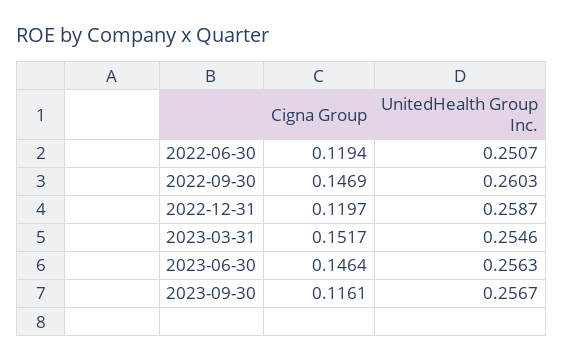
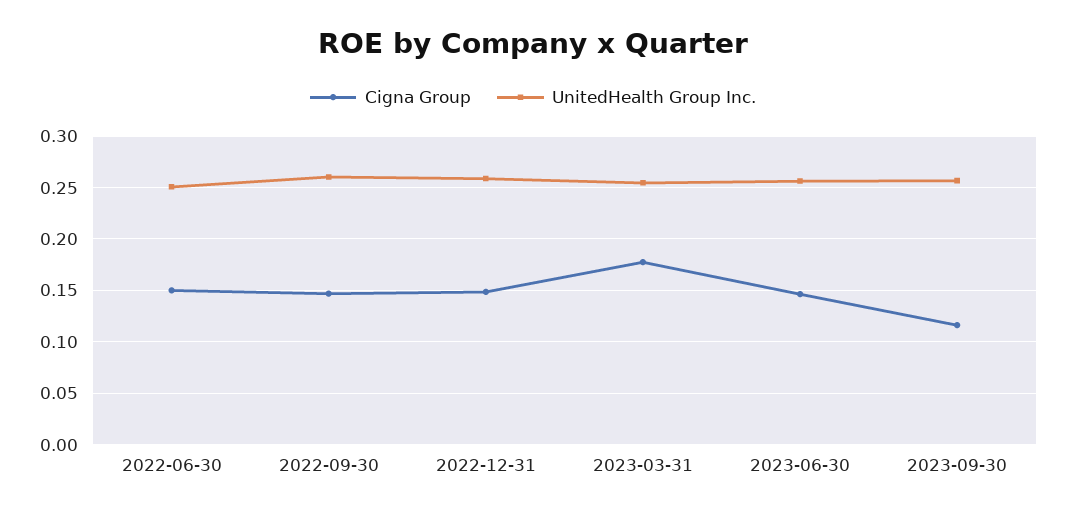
Cigna Group, 2022-06-30: 0.1194 -> 0.15
Cigna Group, 2022-12-31: 0.1197 -> 0.15
Cigna Group, 2023-03-31: 0.1517 -> 0.18

